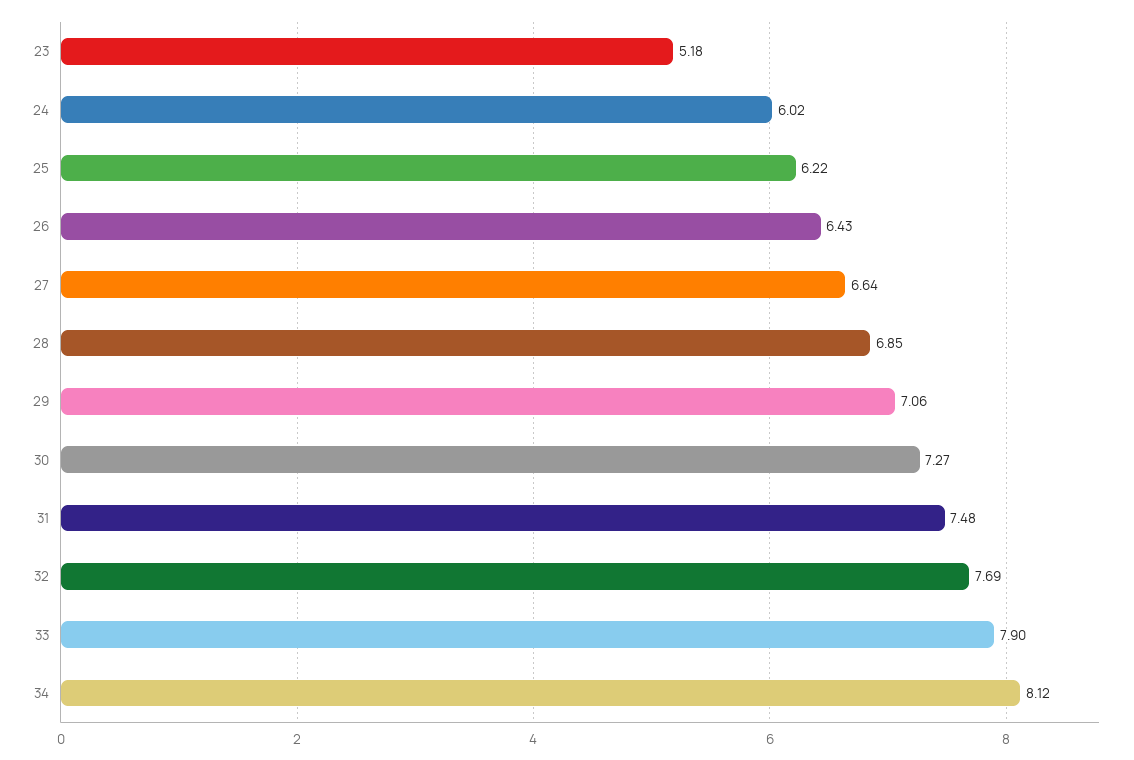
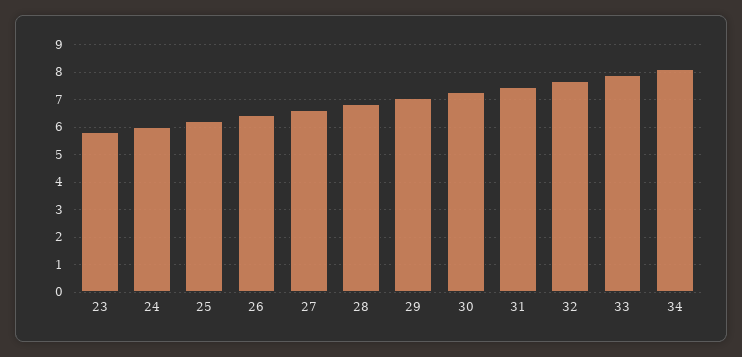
23: 5.18 -> 5.75

